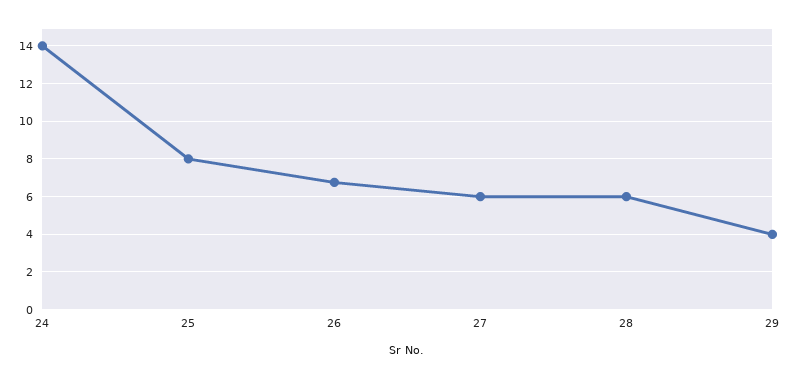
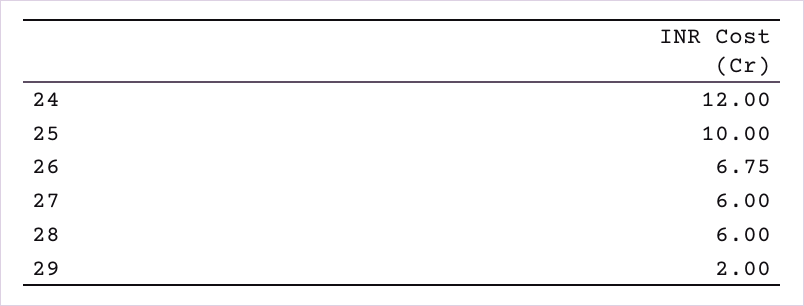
24: 14 -> 12
25: 8 -> 10
29: 4 -> 2

